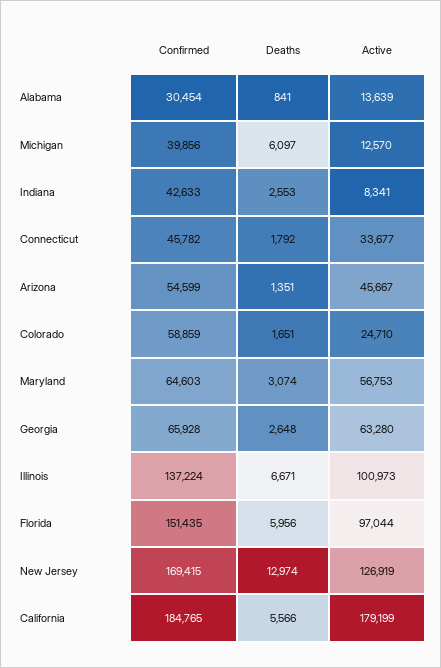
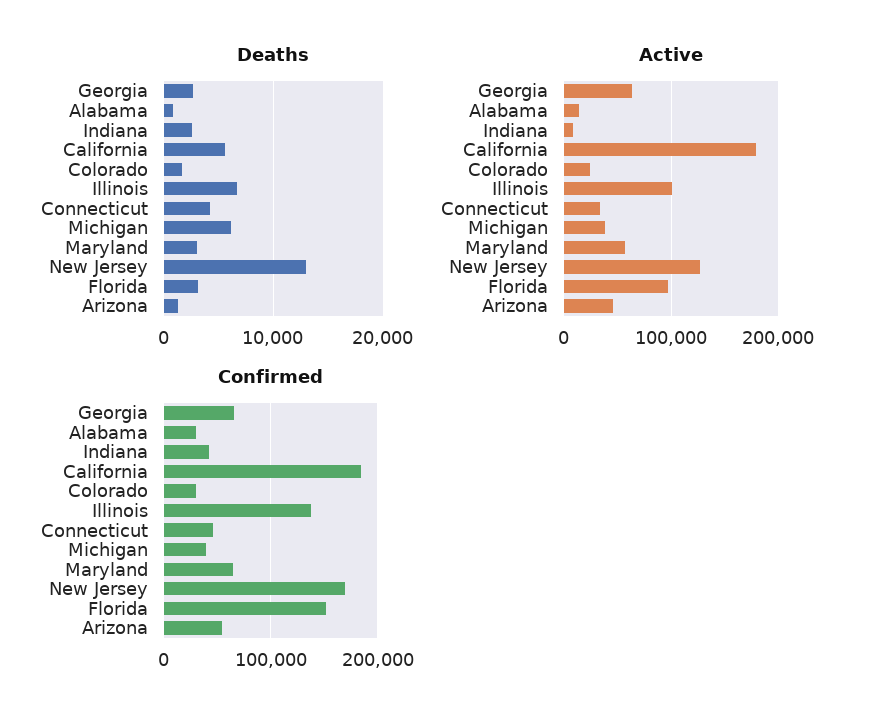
Active, Michigan: 12570 -> 40000
Deaths, Connecticut: 1792 -> 4000
Confirmed, Colorado: 58859 -> 30000
Deaths, Florida: 5956 -> 3000

